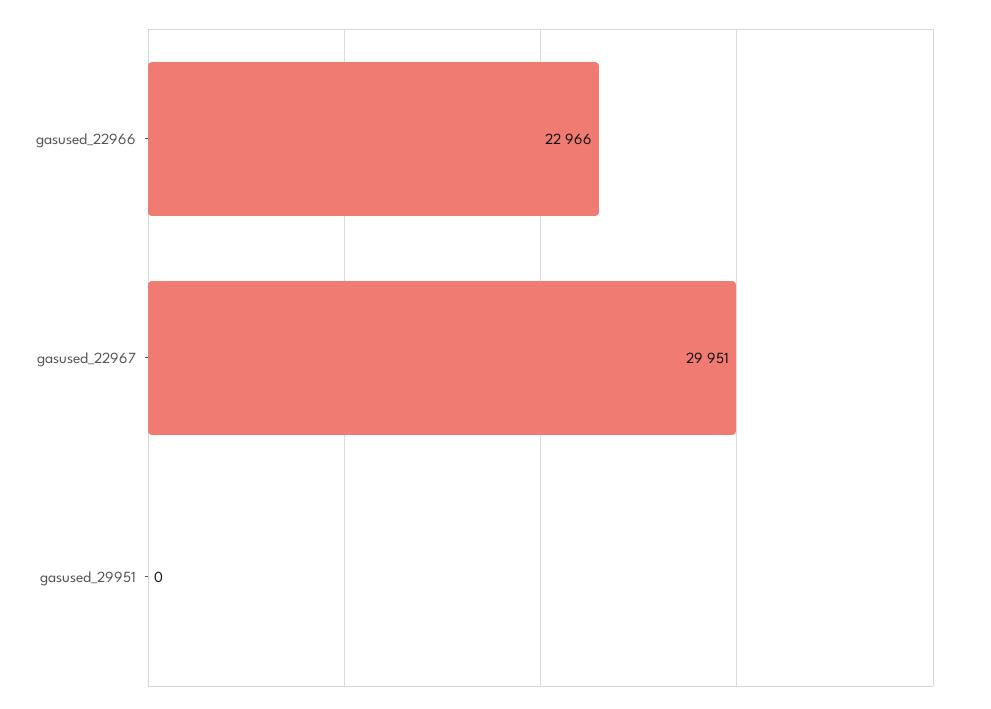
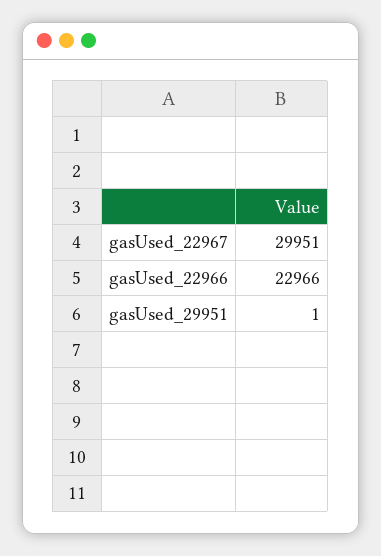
gasused_29951: 0 -> 1

